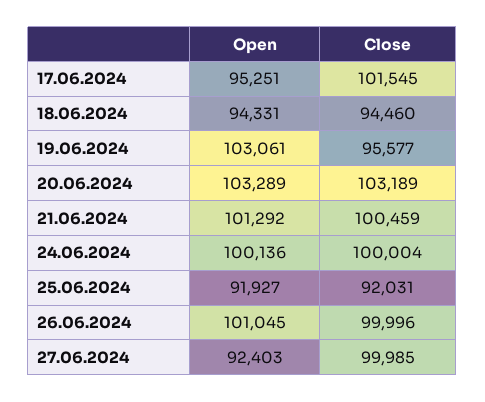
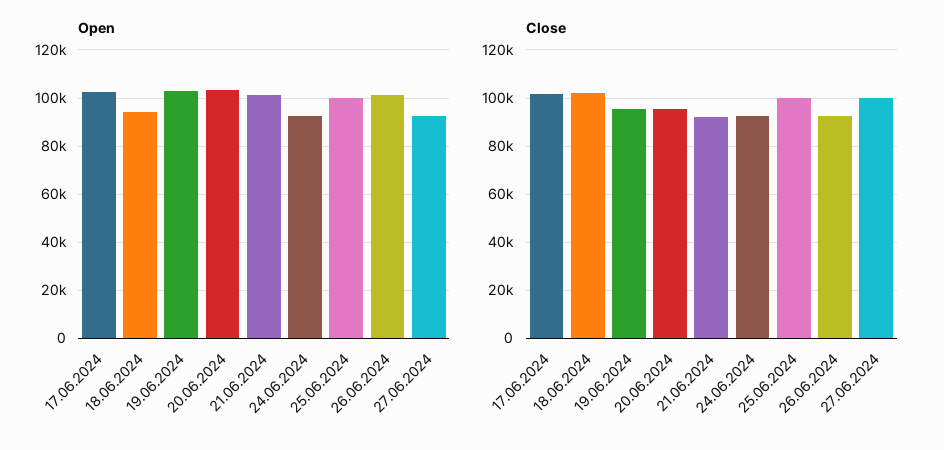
Open, 17.06.2024: 95251 -> 102500
Close, 18.06.2024: 94460 -> 102500
Close, 20.06.2024: 103189 -> 95000
Close, 21.06.2024: 100459 -> 92500
Open, 24.06.2024: 100136 -> 92500
Close, 24.06.2024: 100004 -> 92500
Open, 25.06.2024: 91927 -> 100000
Close, 25.06.2024: 92031 -> 100000
Close, 26.06.2024: 99996 -> 92500

